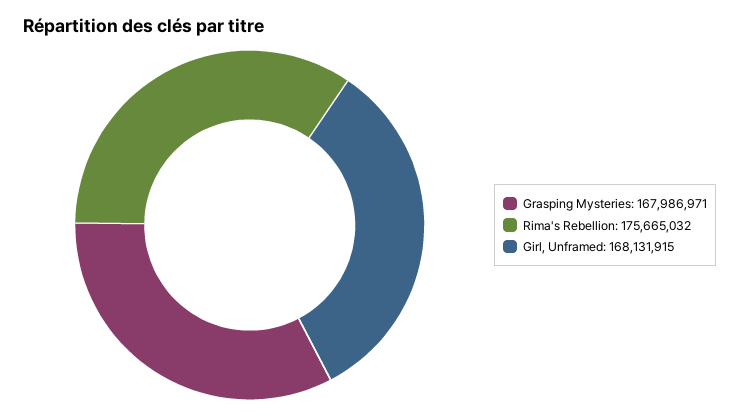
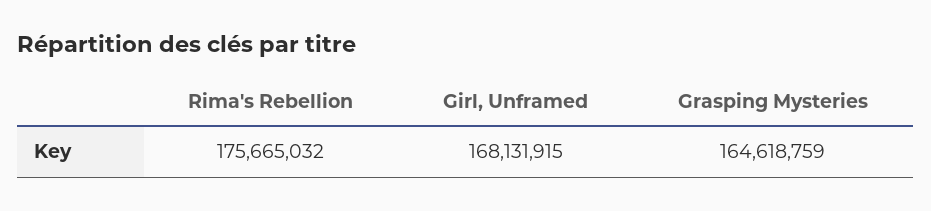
Grasping Mysteries: 167986971 -> 164618759

